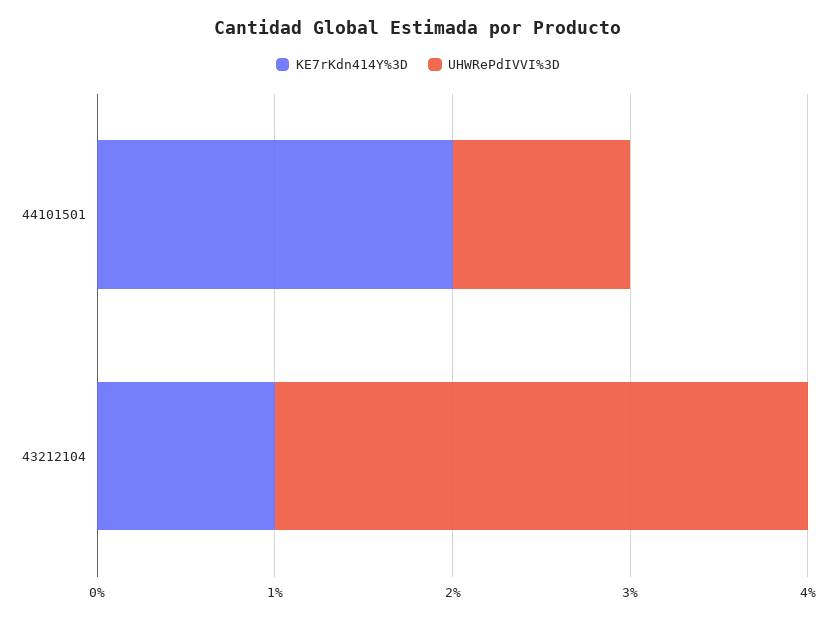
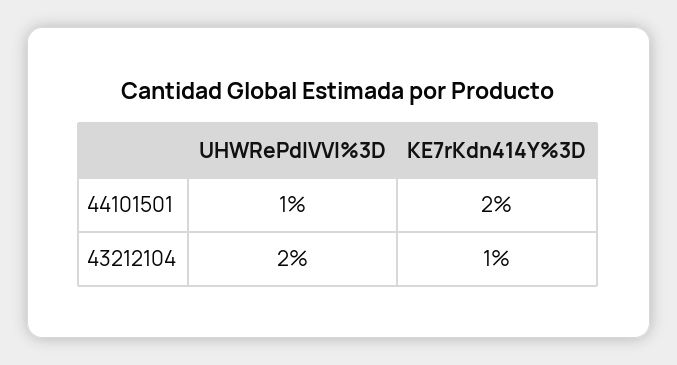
UHWRePdIVVI%3D, 43212104: 3 -> 2

